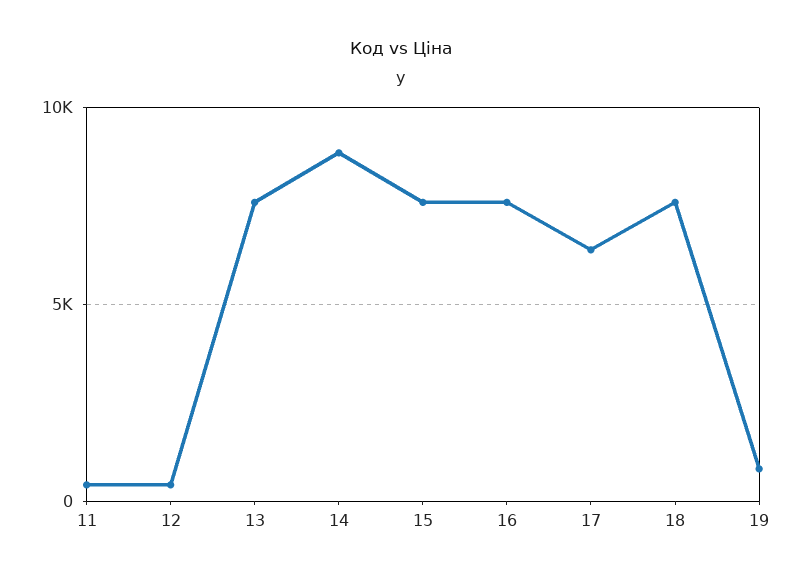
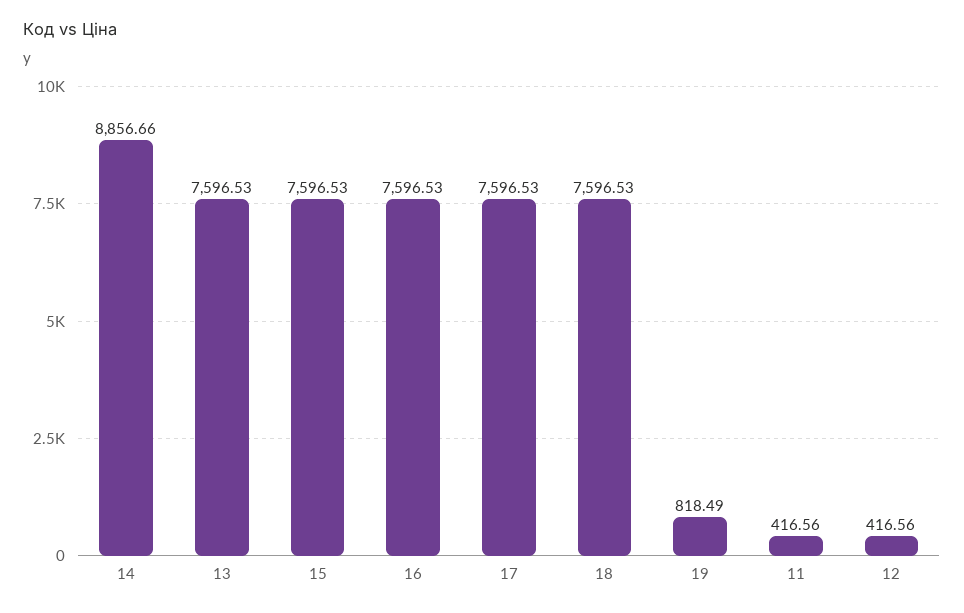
17: 6500 -> 7596.53

